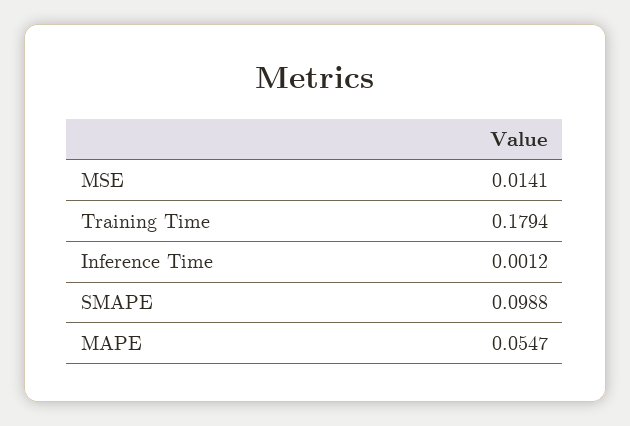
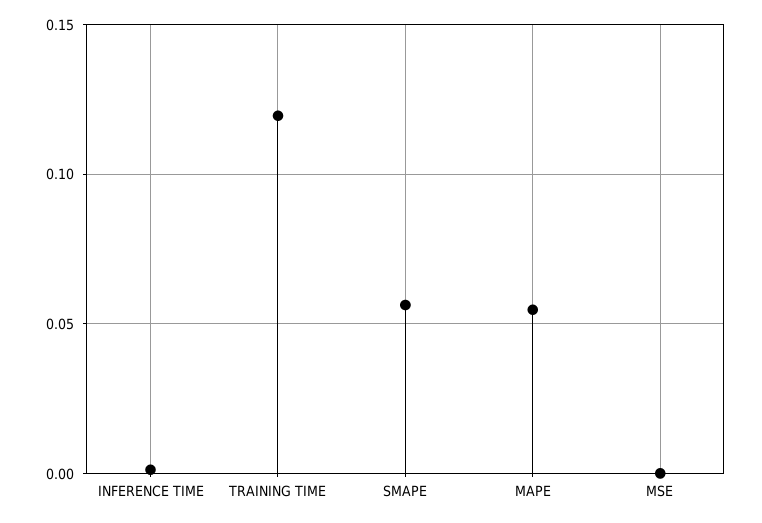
MSE: 0.0141 -> 0
Training Time: 0.1794 -> 0.12
SMAPE: 0.0988 -> 0.055

